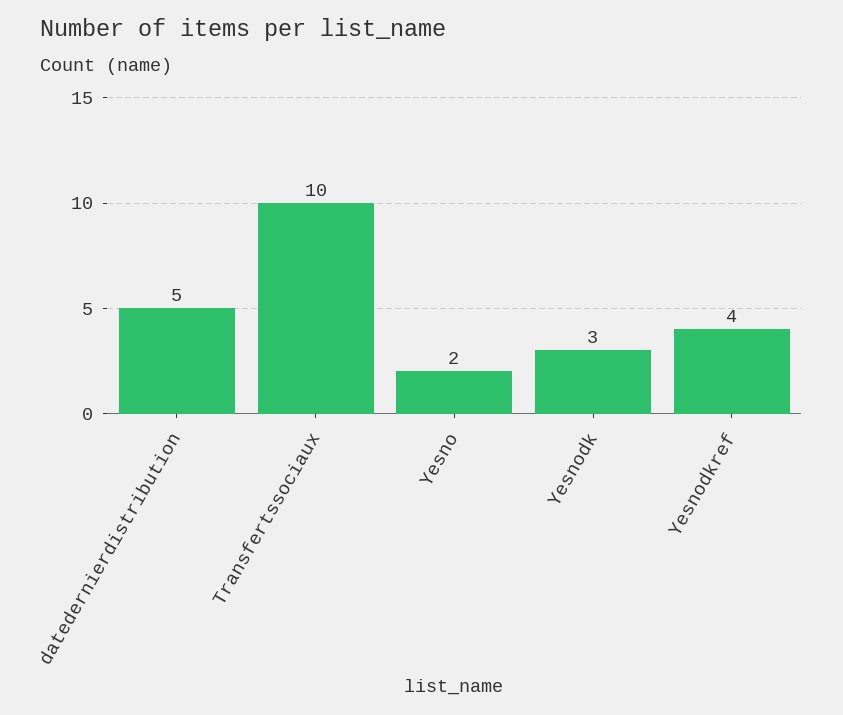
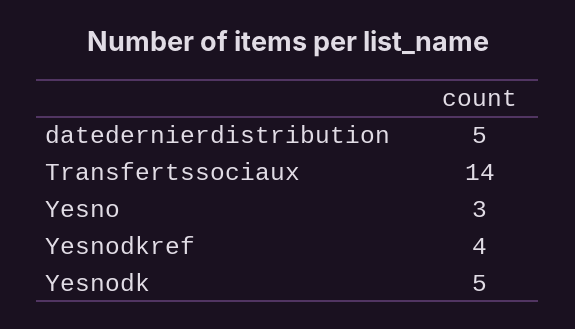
Transfertssociaux: 10 -> 14
Yesno: 2 -> 3
Yesnodk: 3 -> 5

